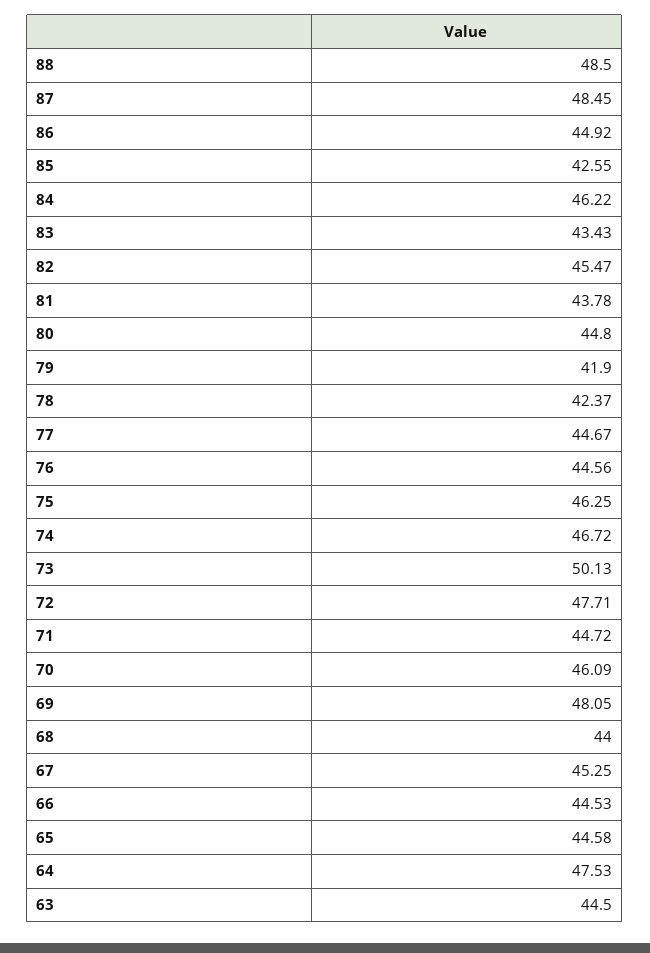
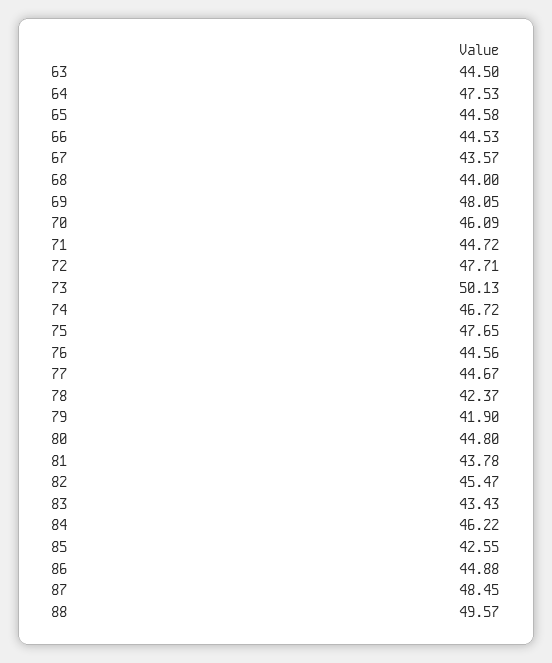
88: 48.5 -> 49.57
86: 44.92 -> 44.88
75: 46.25 -> 47.65
67: 45.25 -> 43.57

